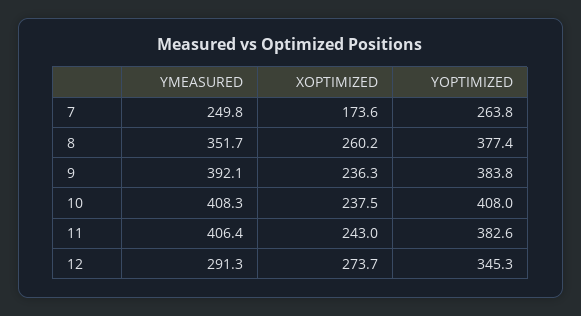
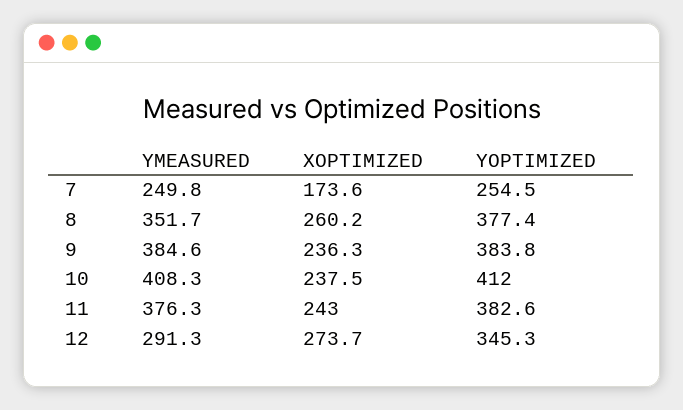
YOPTIMIZED, 7: 263.8 -> 254.5
YMEASURED, 9: 392.1 -> 384.6
YOPTIMIZED, 10: 408 -> 412
YMEASURED, 11: 406.4 -> 376.3

